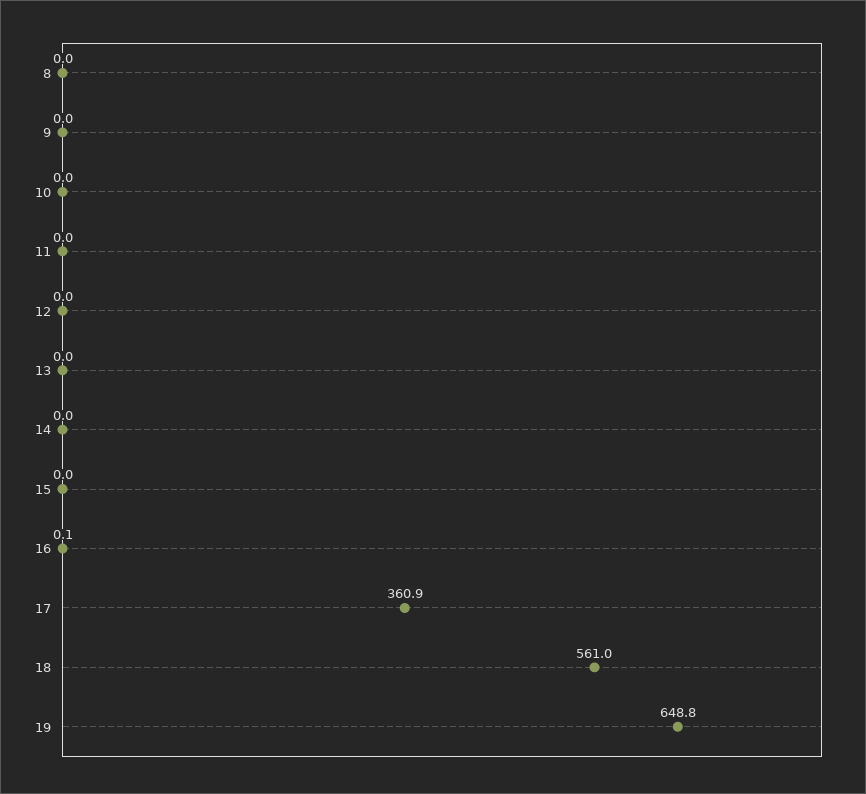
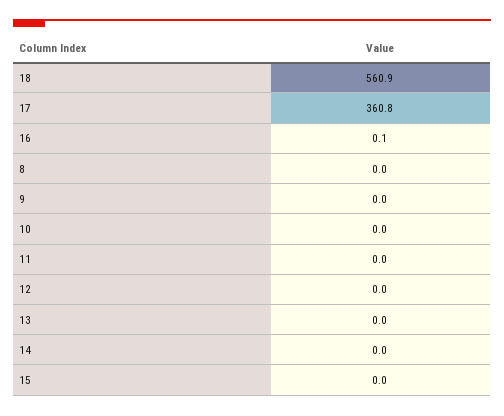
17: 360.9 -> 360.8
18: 561 -> 560.9
19: 648.8 -> none

